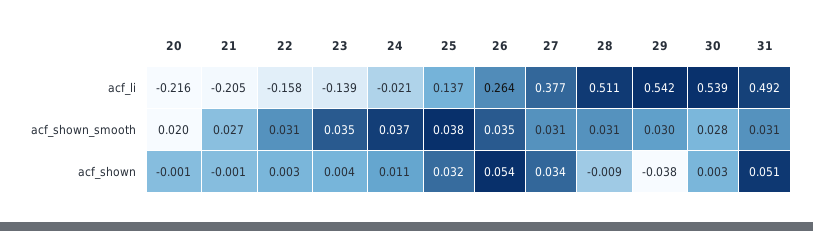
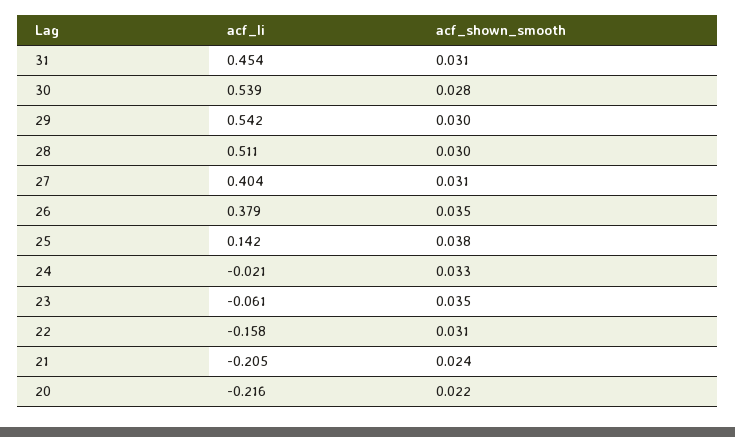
23, acf_li: -0.139 -> -0.061
25, acf_li: 0.137 -> 0.142
26, acf_li: 0.264 -> 0.379
27, acf_li: 0.377 -> 0.404
31, acf_li: 0.492 -> 0.454
20, acf_shown_smooth: 0.02 -> 0.022
21, acf_shown_smooth: 0.027 -> 0.024
24, acf_shown_smooth: 0.037 -> 0.033
28, acf_shown_smooth: 0.031 -> 0.03
20, acf_shown: -0.001 -> none
21, acf_shown: -0.001 -> none
22, acf_shown: 0.003 -> none
23, acf_shown: 0.004 -> none
24, acf_shown: 0.011 -> none
25, acf_shown: 0.032 -> none
26, acf_shown: 0.054 -> none
27, acf_shown: 0.034 -> none
28, acf_shown: -0.009 -> none
29, acf_shown: -0.038 -> none
30, acf_shown: 0.003 -> none
31, acf_shown: 0.051 -> none

